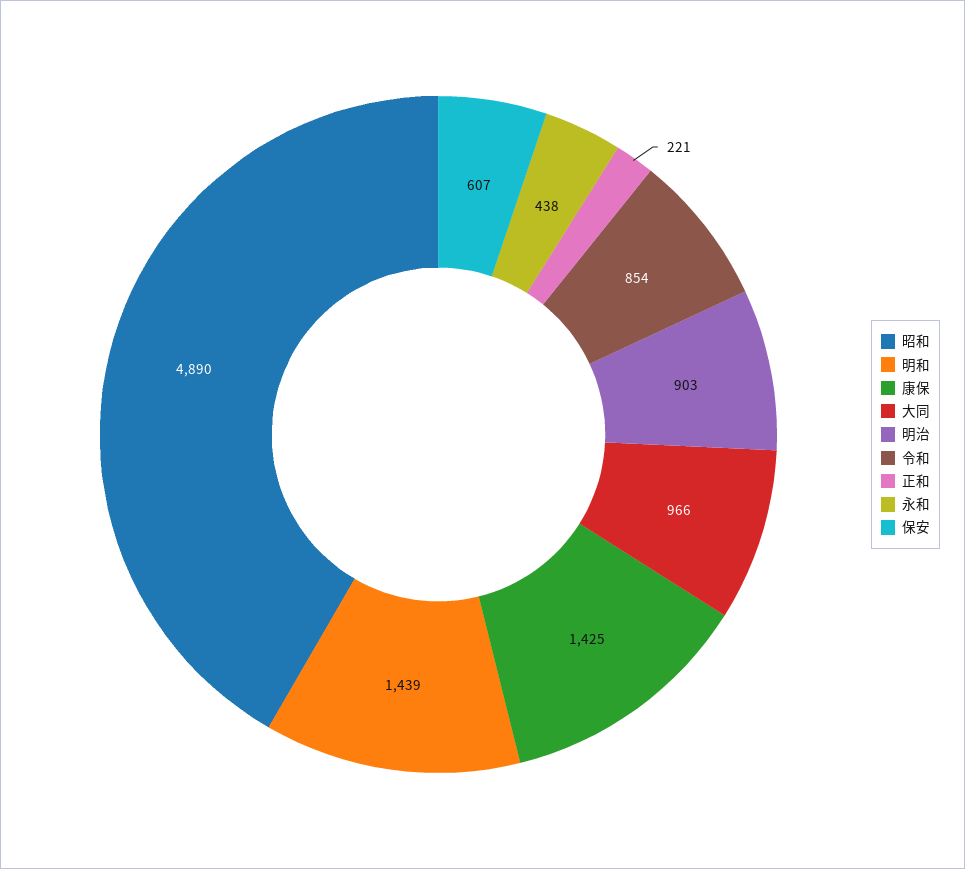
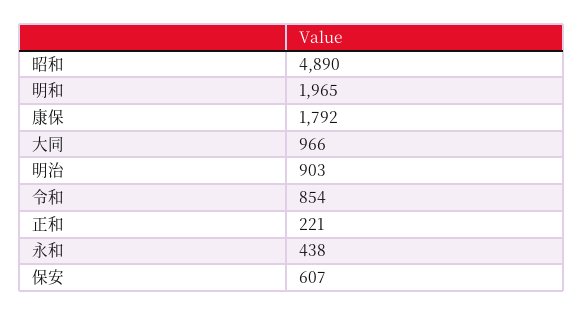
明和: 1439 -> 1965
康保: 1425 -> 1792

